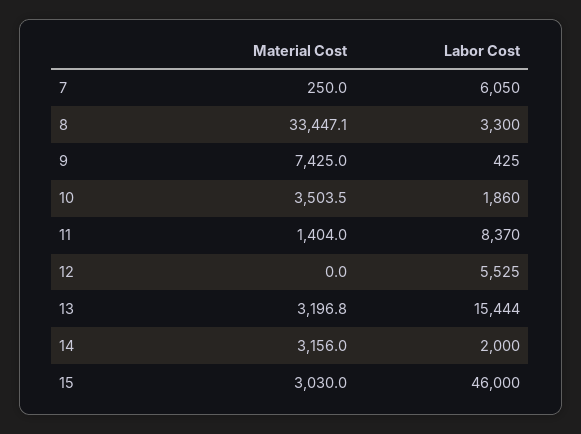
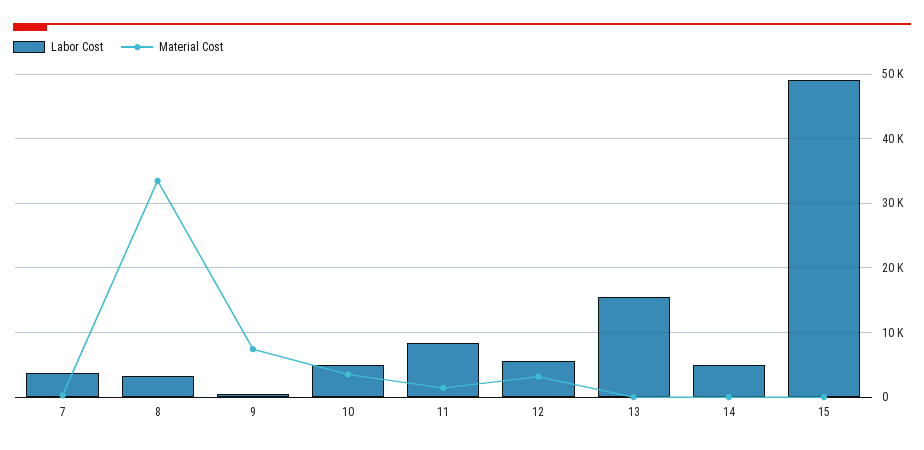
Labor Cost, 7: 6050 -> 4000
Labor Cost, 10: 1860 -> 5000
Material Cost, 12: 0 -> 3000
Material Cost, 13: 3196.8 -> 0
Material Cost, 14: 3156 -> 0
Labor Cost, 14: 2000 -> 5000
Material Cost, 15: 3030 -> 0
Labor Cost, 15: 46000 -> 49000

